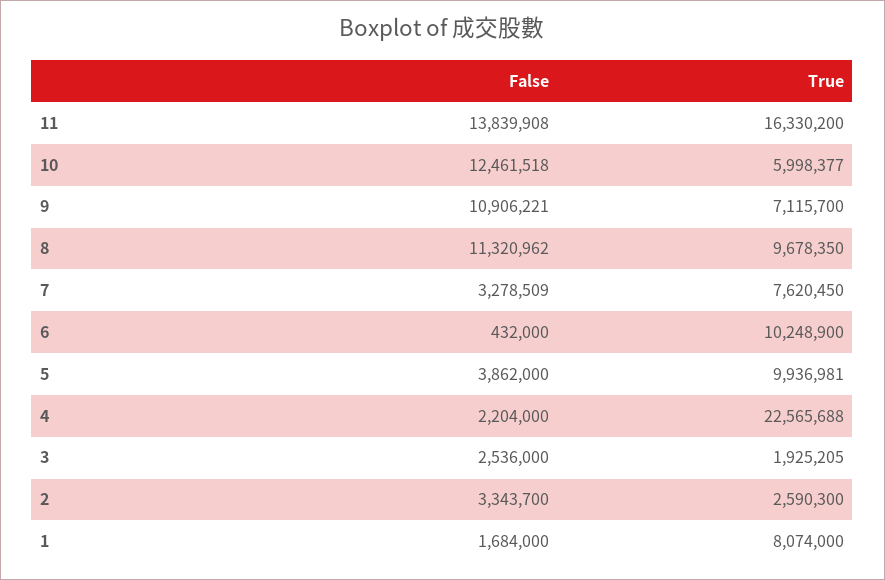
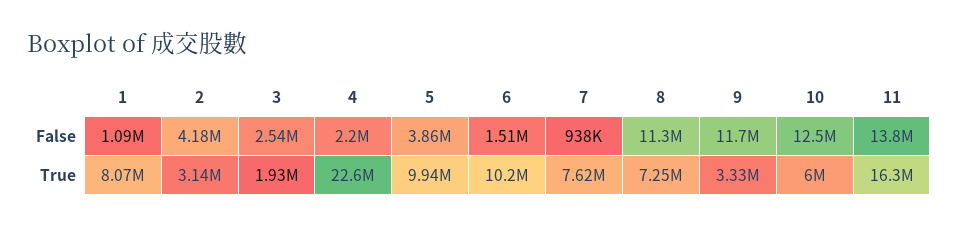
False, 9: 10906221 -> 11700000
True, 9: 7115700 -> 3330000
True, 8: 9678350 -> 7250000
False, 7: 3278509 -> 938000
False, 6: 432000 -> 1510000
False, 2: 3343700 -> 4180000
True, 2: 2590300 -> 3140000
False, 1: 1684000 -> 1090000

